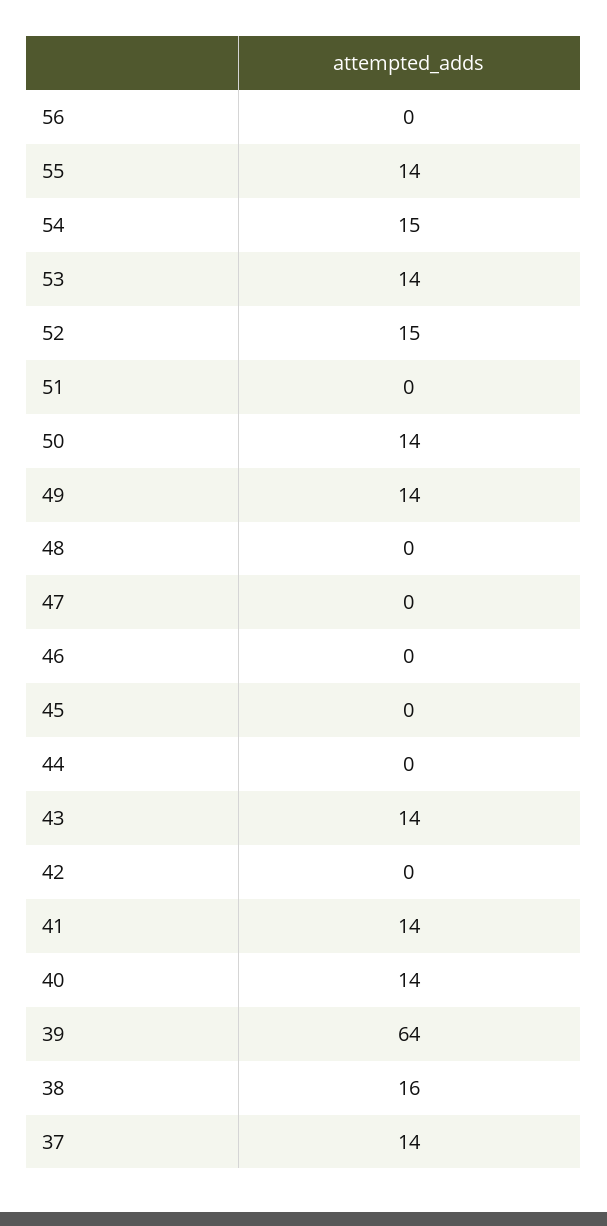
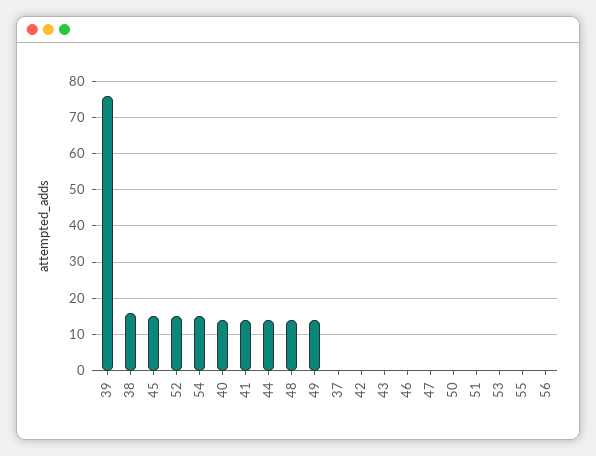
55: 14 -> 0
53: 14 -> 0
50: 14 -> 0
48: 0 -> 15
45: 0 -> 15
44: 0 -> 15
43: 14 -> 0
39: 64 -> 75
37: 14 -> 0

